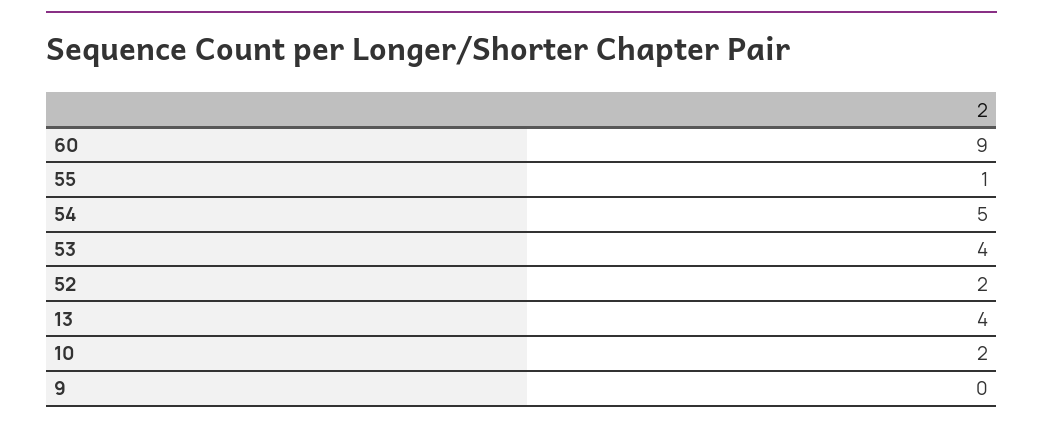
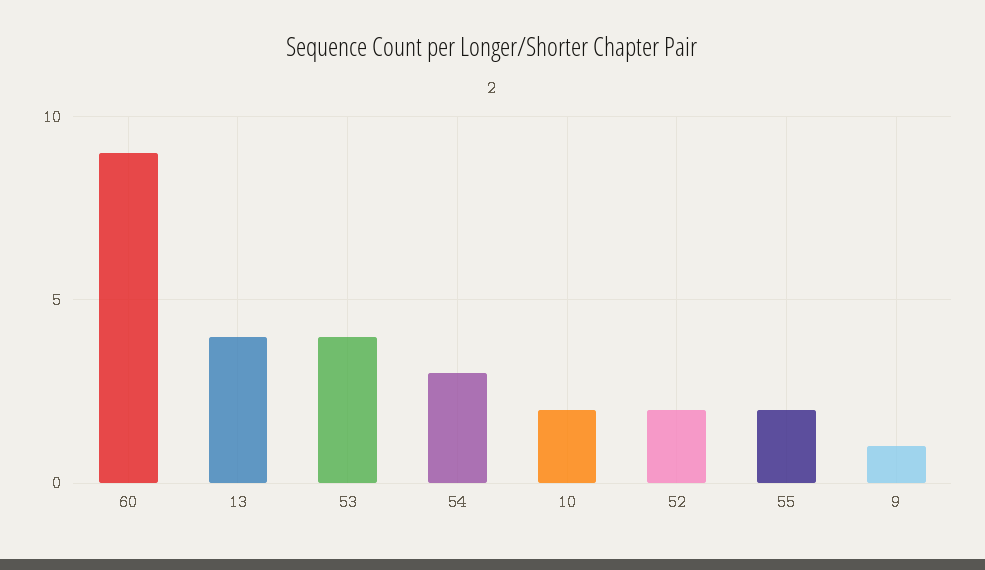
55: 1 -> 2
54: 5 -> 3
9: 0 -> 1

